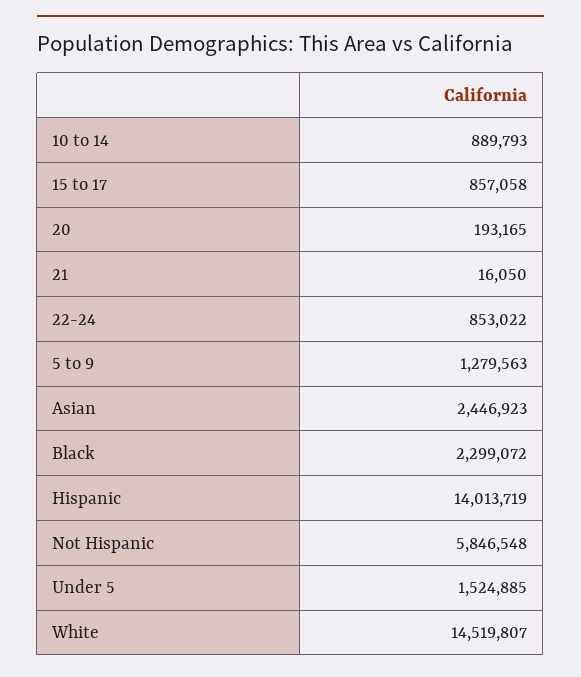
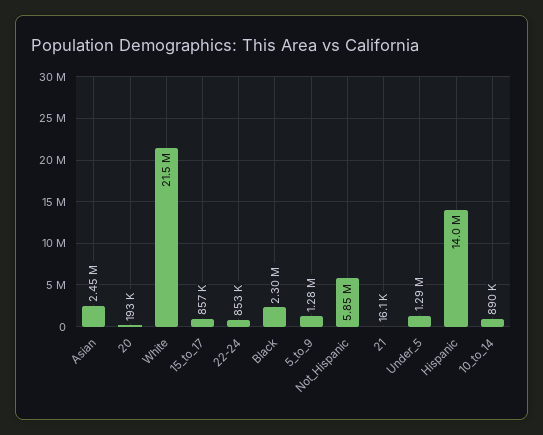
Under 5: 1524885 -> 1290000
White: 14519807 -> 21500000

